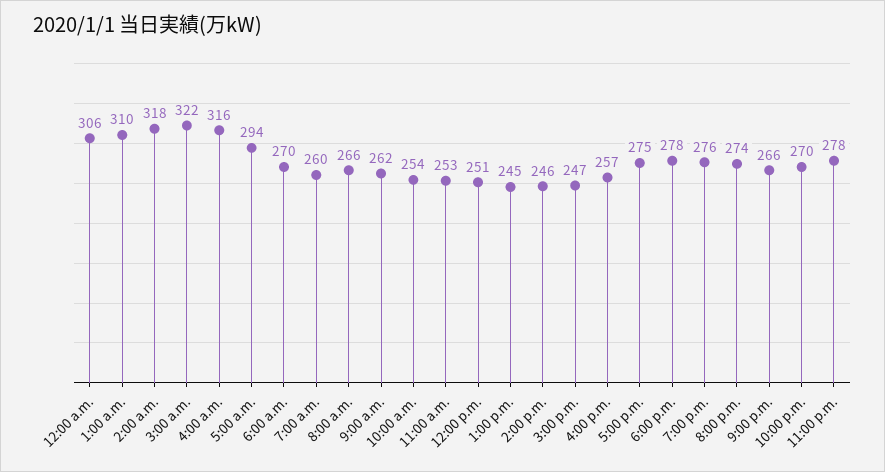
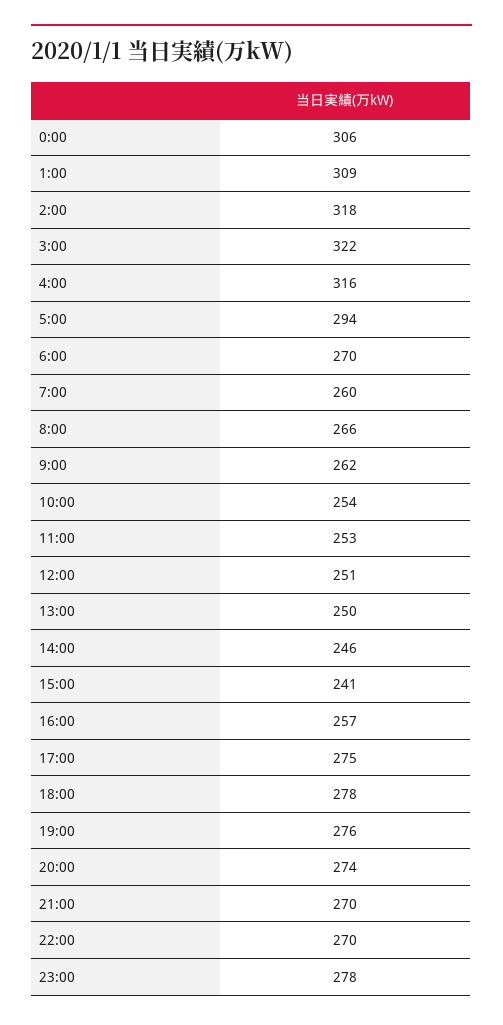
1:00 a.m.: 310 -> 309
1:00 p.m.: 245 -> 250
3:00 p.m.: 247 -> 241
9:00 p.m.: 266 -> 270

